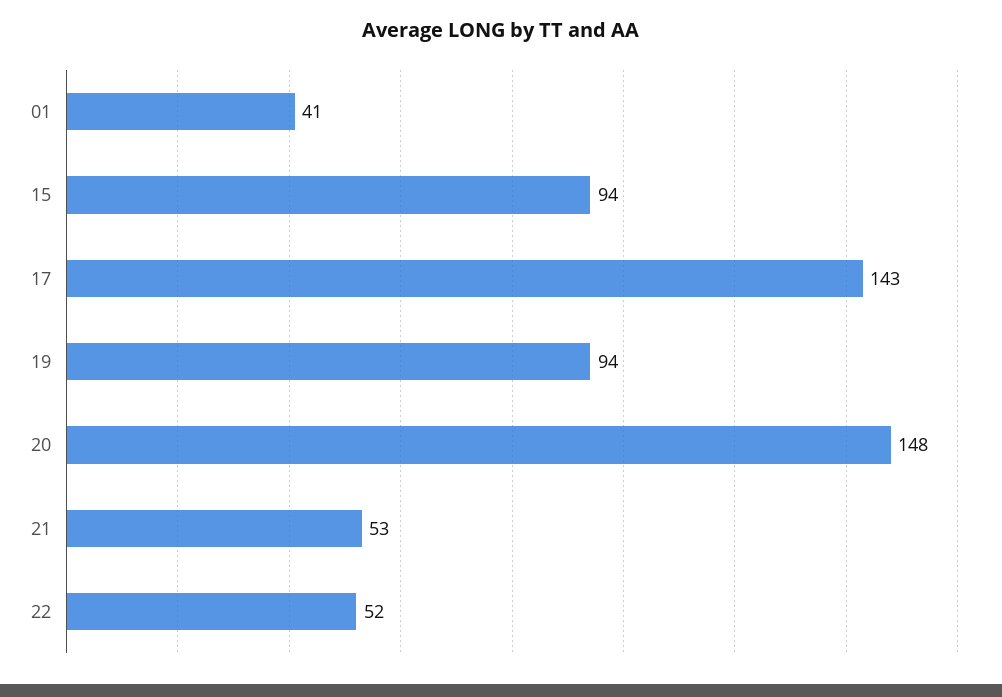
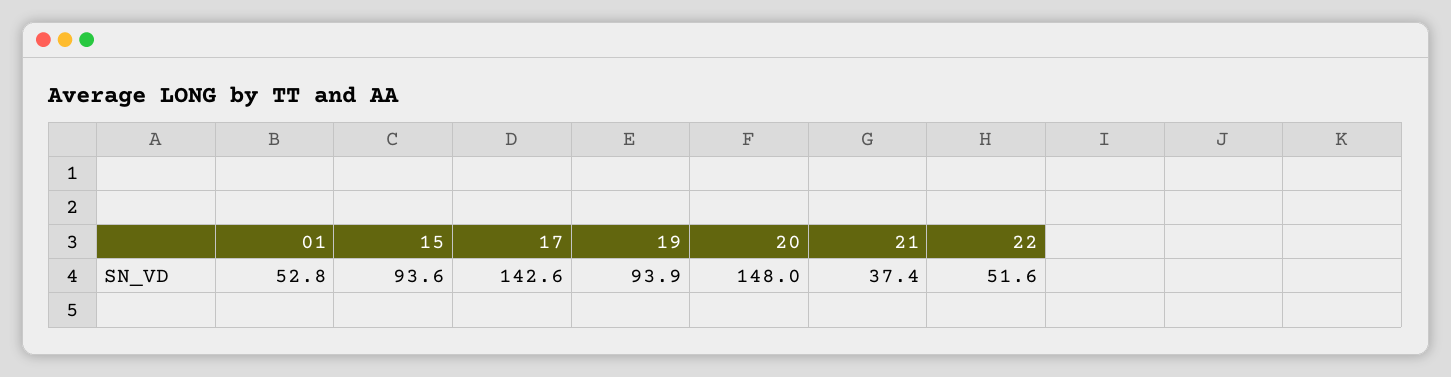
01: 41 -> 52.8
21: 53 -> 37.4

